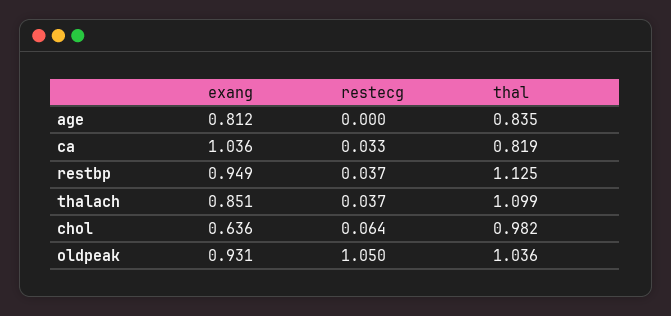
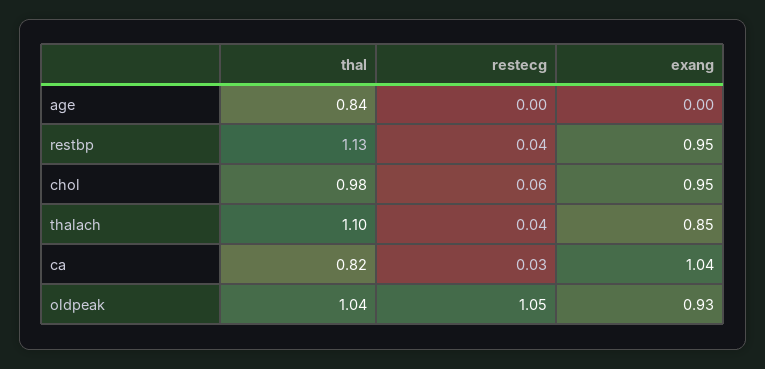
exang, age: 0.812 -> 0
exang, chol: 0.636 -> 0.95

